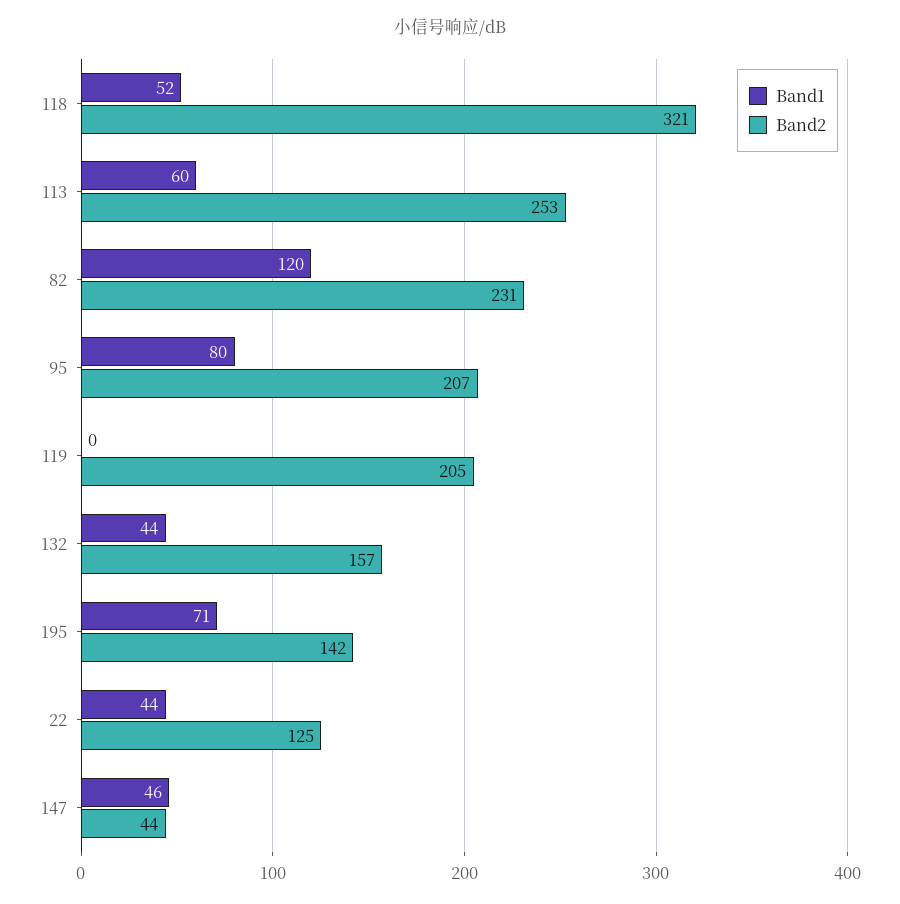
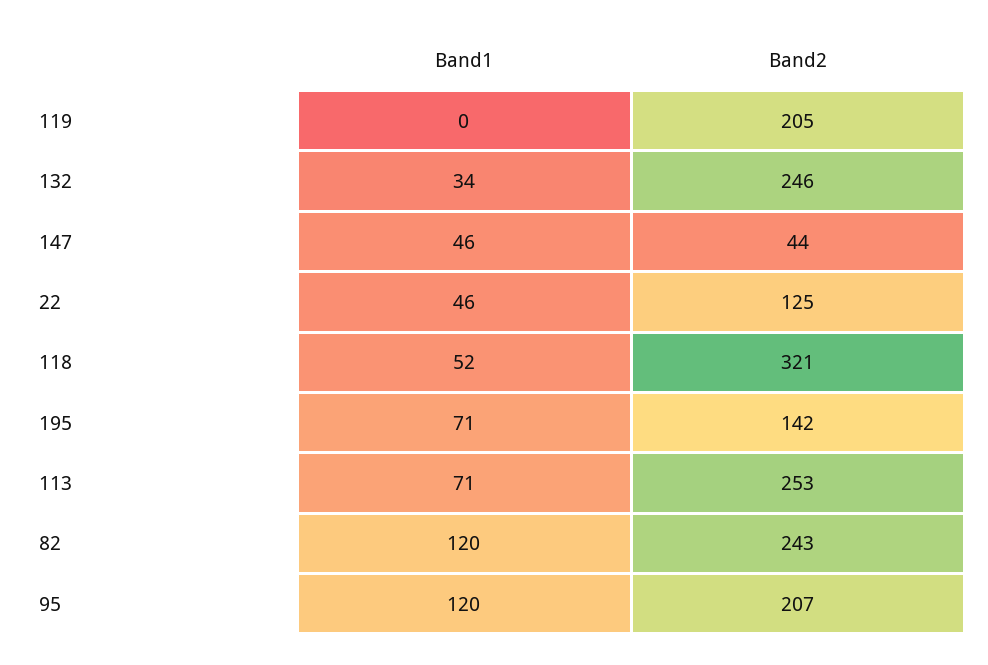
Band1, 113: 60 -> 71
Band2, 82: 231 -> 243
Band1, 95: 80 -> 120
Band1, 132: 44 -> 34
Band2, 132: 157 -> 246
Band1, 22: 44 -> 46

